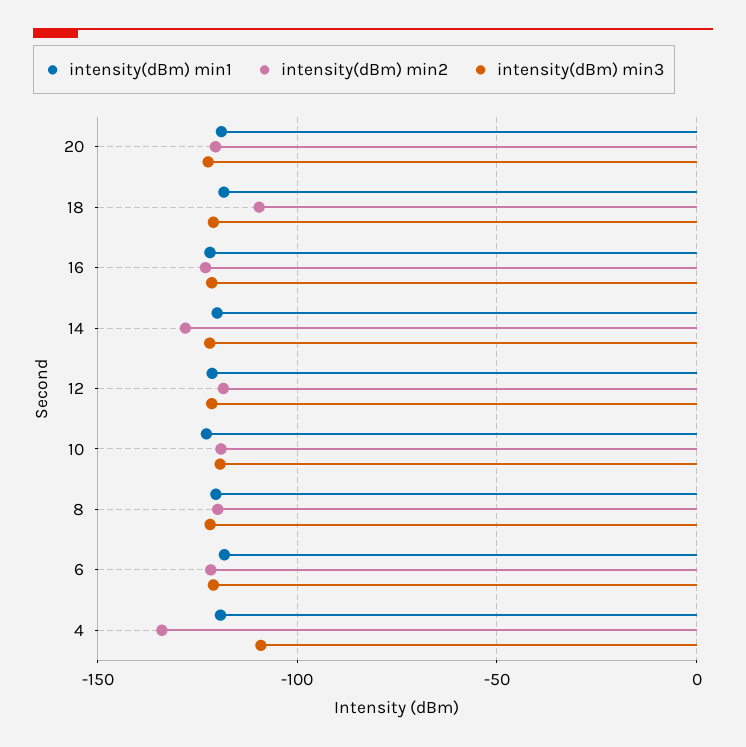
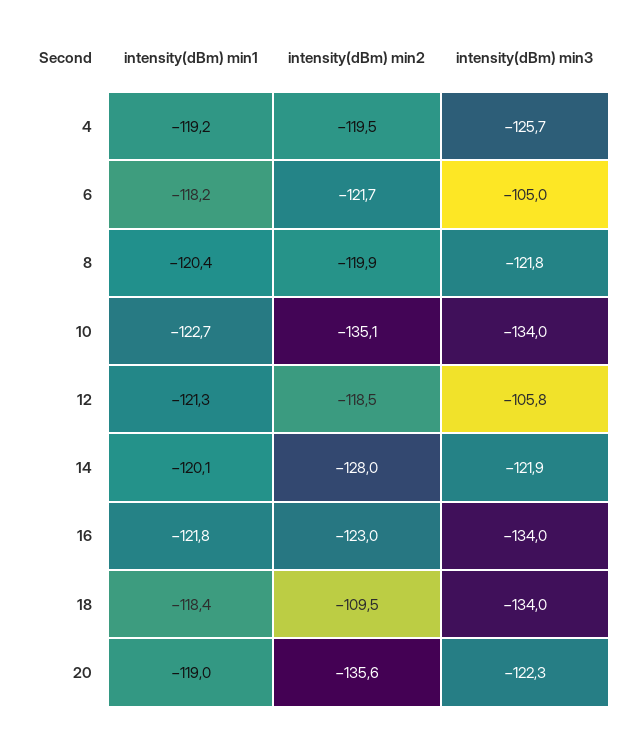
intensity(dBm) min2, 20: -120 -> -135.6
intensity(dBm) min3, 18: -120 -> -134
intensity(dBm) min3, 16: -120 -> -134
intensity(dBm) min3, 12: -120 -> -105.8
intensity(dBm) min2, 10: -120 -> -135.1
intensity(dBm) min3, 10: -120 -> -134
intensity(dBm) min3, 6: -120 -> -105
intensity(dBm) min2, 4: -135 -> -119.5
intensity(dBm) min3, 4: -110 -> -125.7

